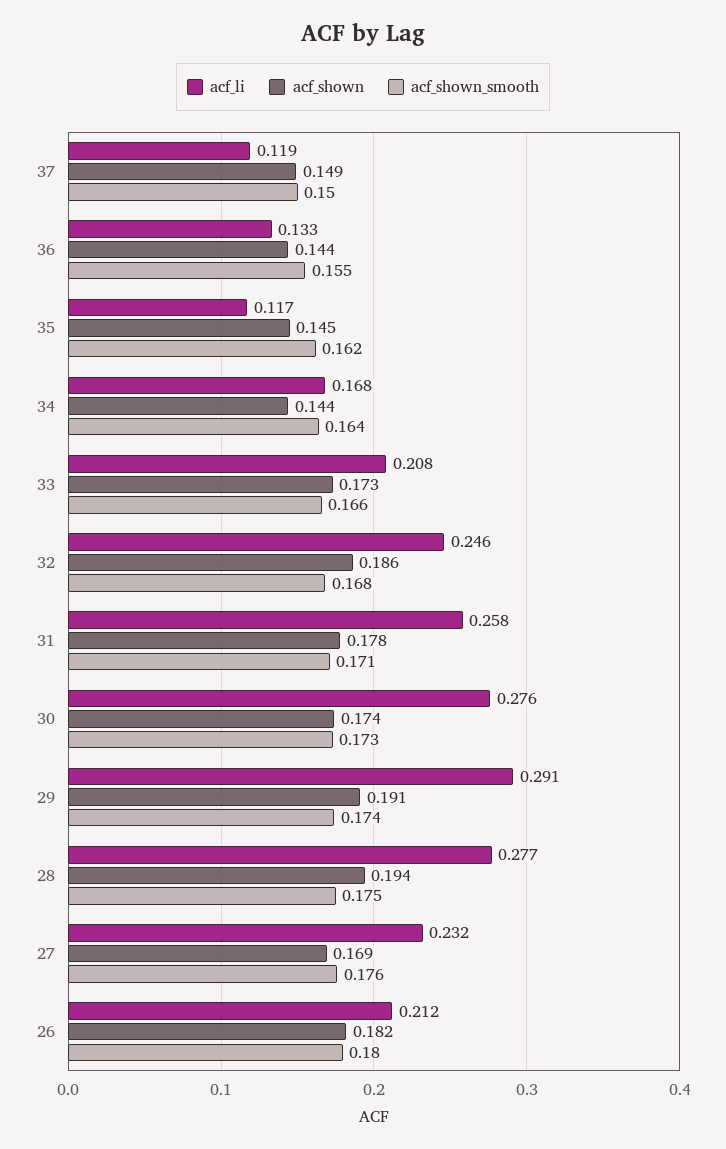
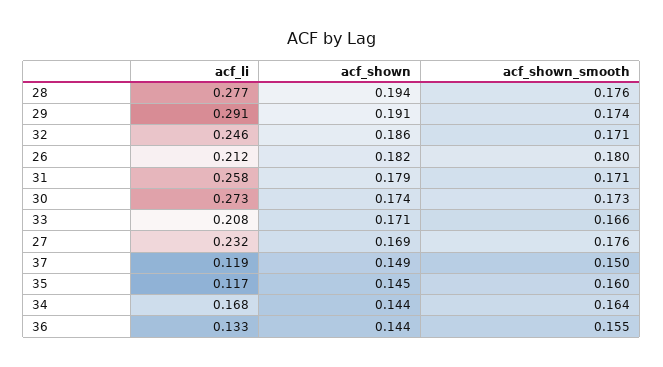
acf_shown_smooth, 35: 0.162 -> 0.16
acf_shown, 33: 0.173 -> 0.171
acf_shown_smooth, 32: 0.168 -> 0.171
acf_shown, 31: 0.178 -> 0.179
acf_li, 30: 0.276 -> 0.273
acf_shown_smooth, 28: 0.175 -> 0.176

